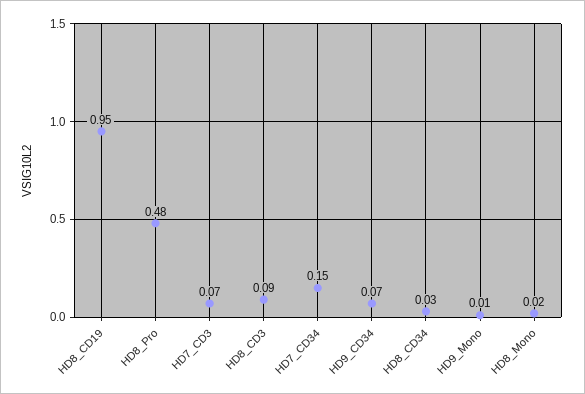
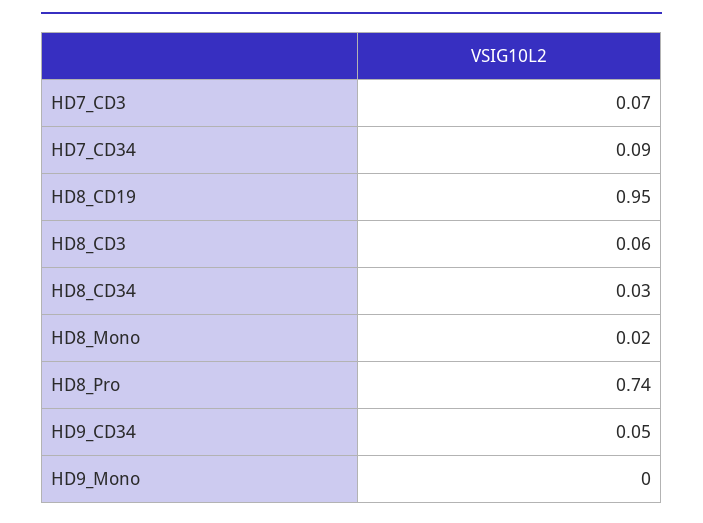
HD8_Pro: 0.48 -> 0.74
HD8_CD3: 0.09 -> 0.06
HD7_CD34: 0.15 -> 0.09
HD9_CD34: 0.07 -> 0.05
HD9_Mono: 0.01 -> 0

